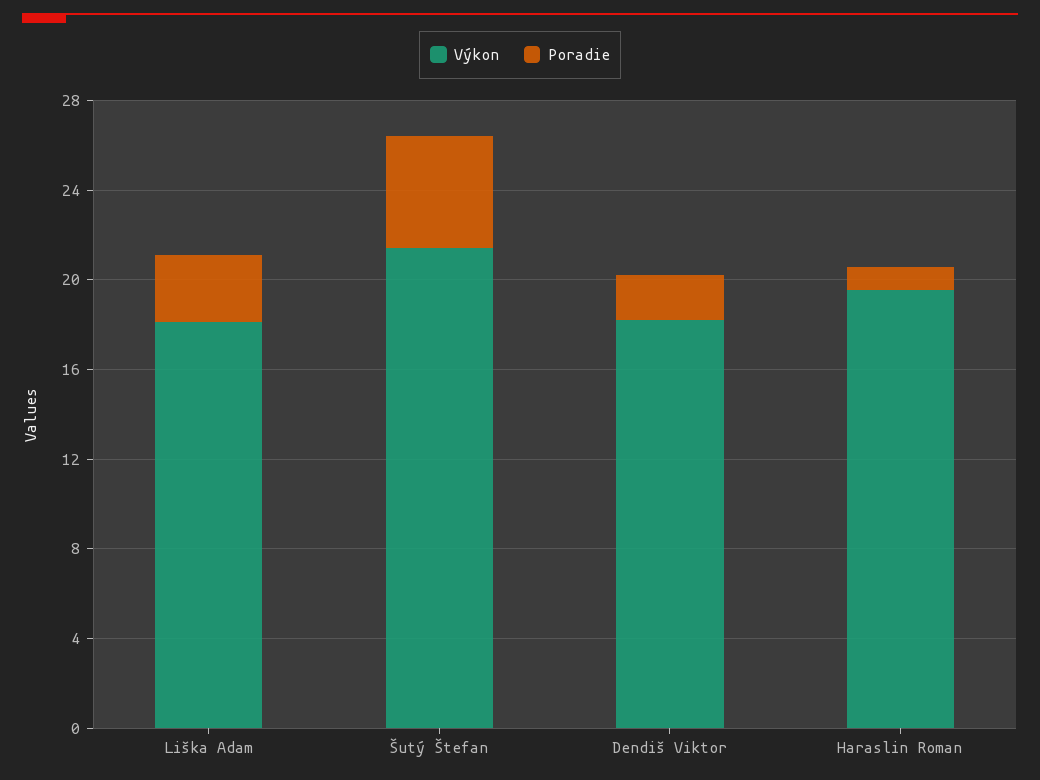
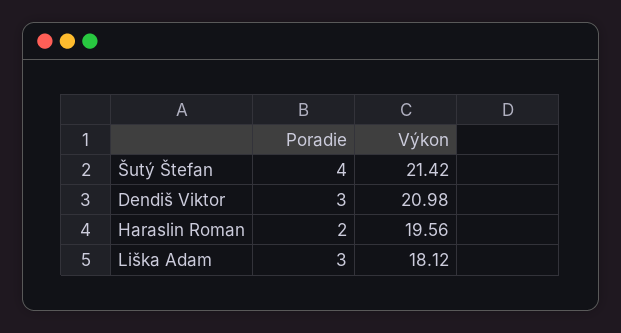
Poradie, Šutý Štefan: 5 -> 4
Výkon, Dendiš Viktor: 18 -> 20.98
Poradie, Dendiš Viktor: 2 -> 3
Poradie, Haraslin Roman: 1 -> 2

